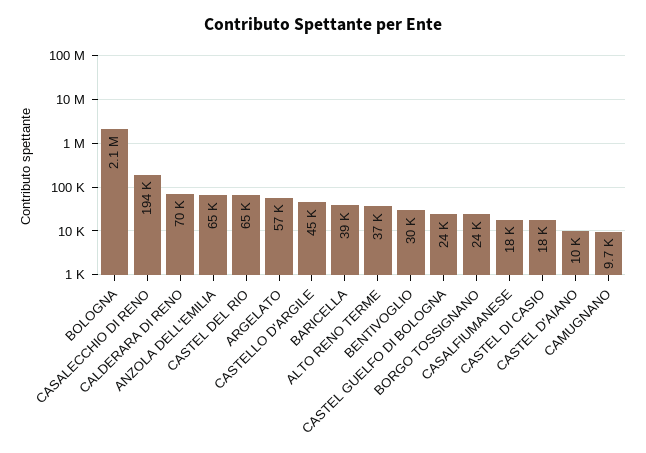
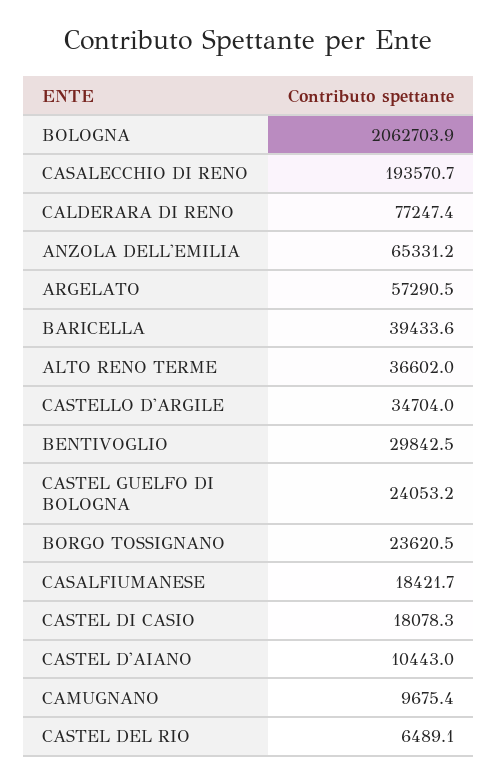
CALDERARA DI RENO: 70000 -> 77247.4
CASTEL DEL RIO: 65000 -> 6489.1
CASTELLO D'ARGILE: 45000 -> 34704

